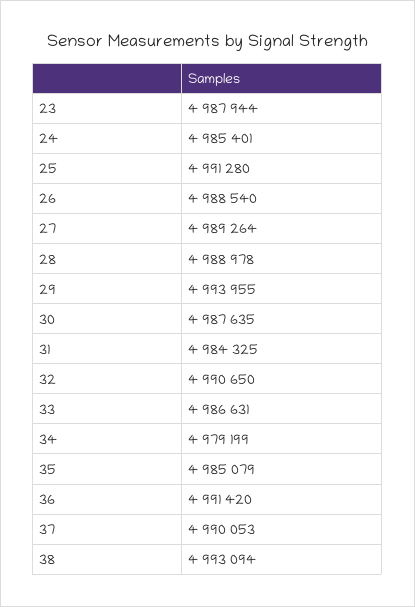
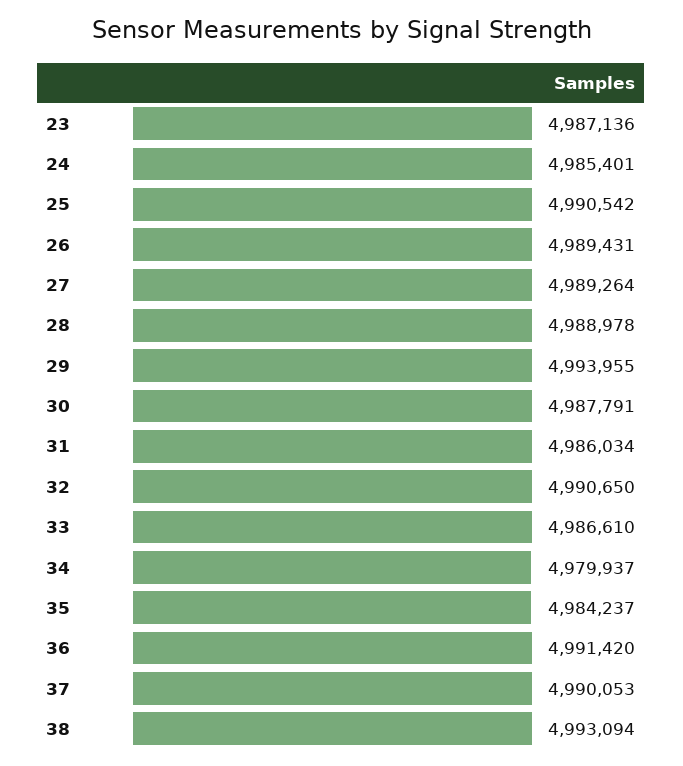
23: 4987944 -> 4987136
25: 4991280 -> 4990542
26: 4988540 -> 4989431
30: 4987635 -> 4987791
31: 4984325 -> 4986034
33: 4986631 -> 4986610
34: 4979199 -> 4979937
35: 4985079 -> 4984237

